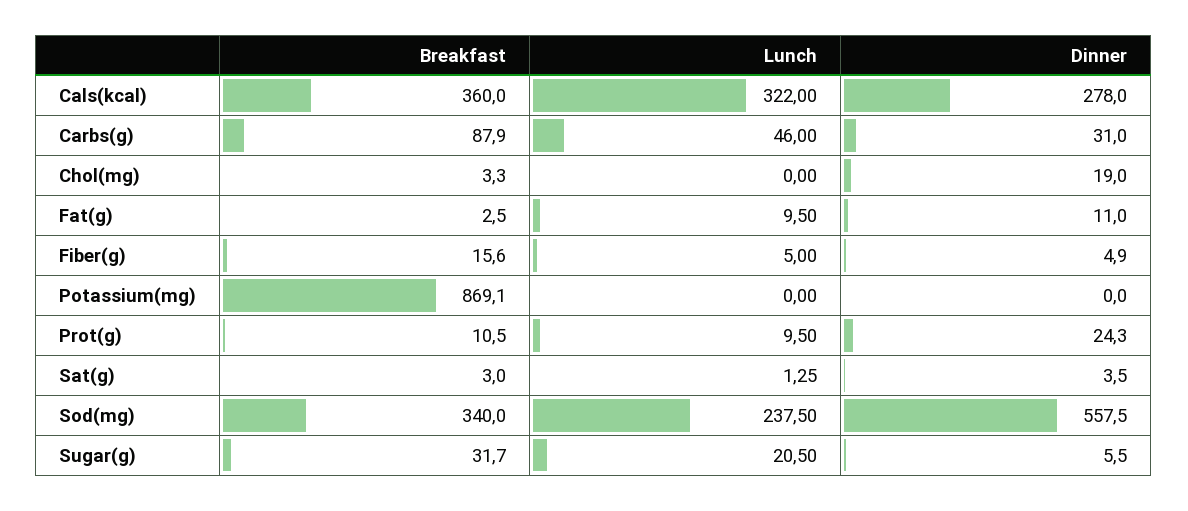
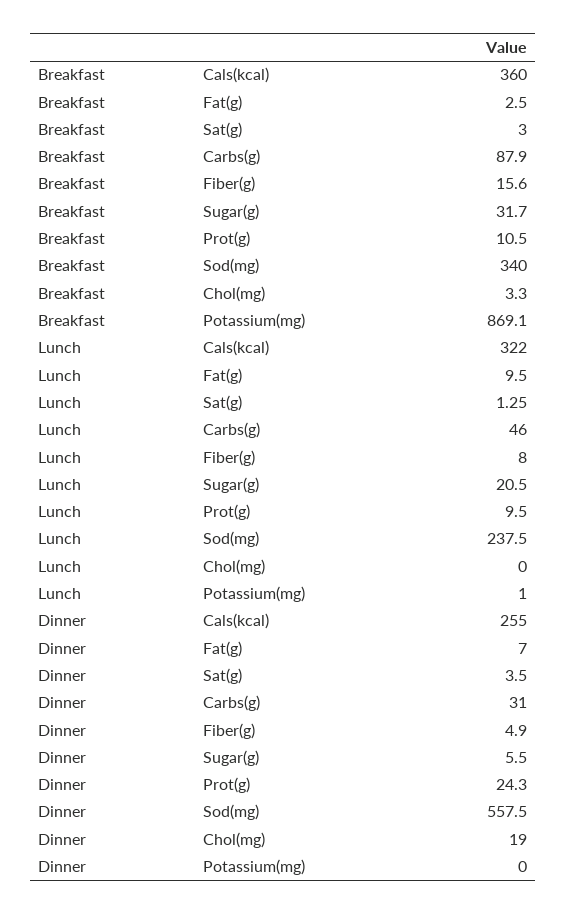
Dinner, Cals(kcal): 278 -> 255
Dinner, Fat(g): 11 -> 7
Lunch, Fiber(g): 5 -> 8
Lunch, Potassium(mg): 0 -> 1

